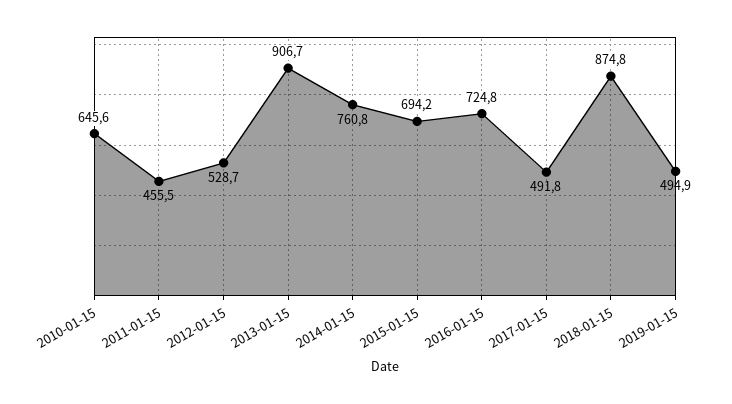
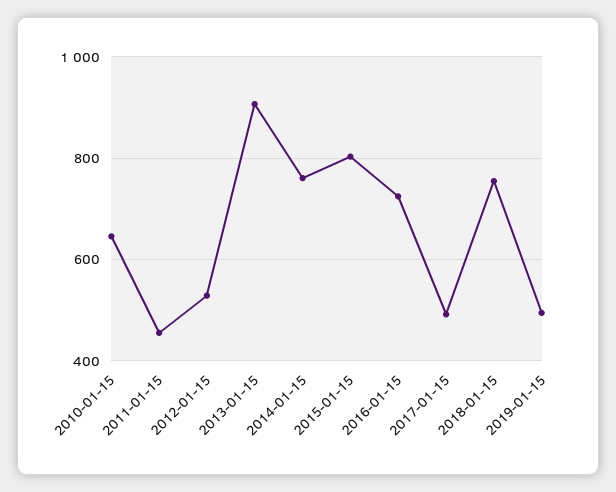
2015-01-15: 694.2 -> 800
2018-01-15: 874.8 -> 760

